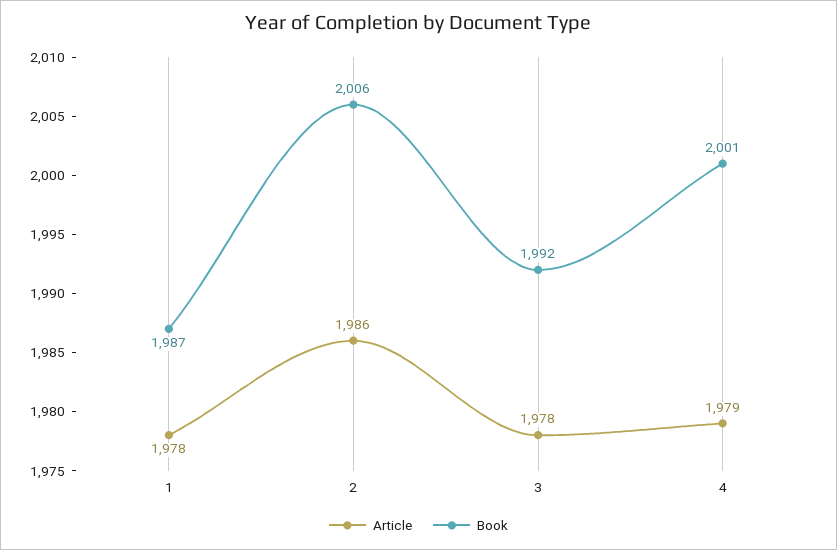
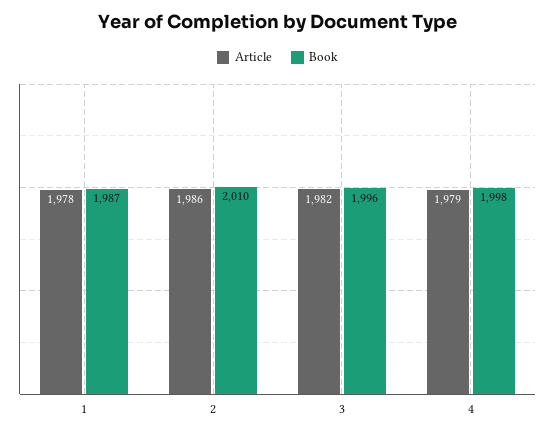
Book, 2: 2006 -> 2010
Article, 3: 1978 -> 1982
Book, 3: 1992 -> 1996
Book, 4: 2001 -> 1998

